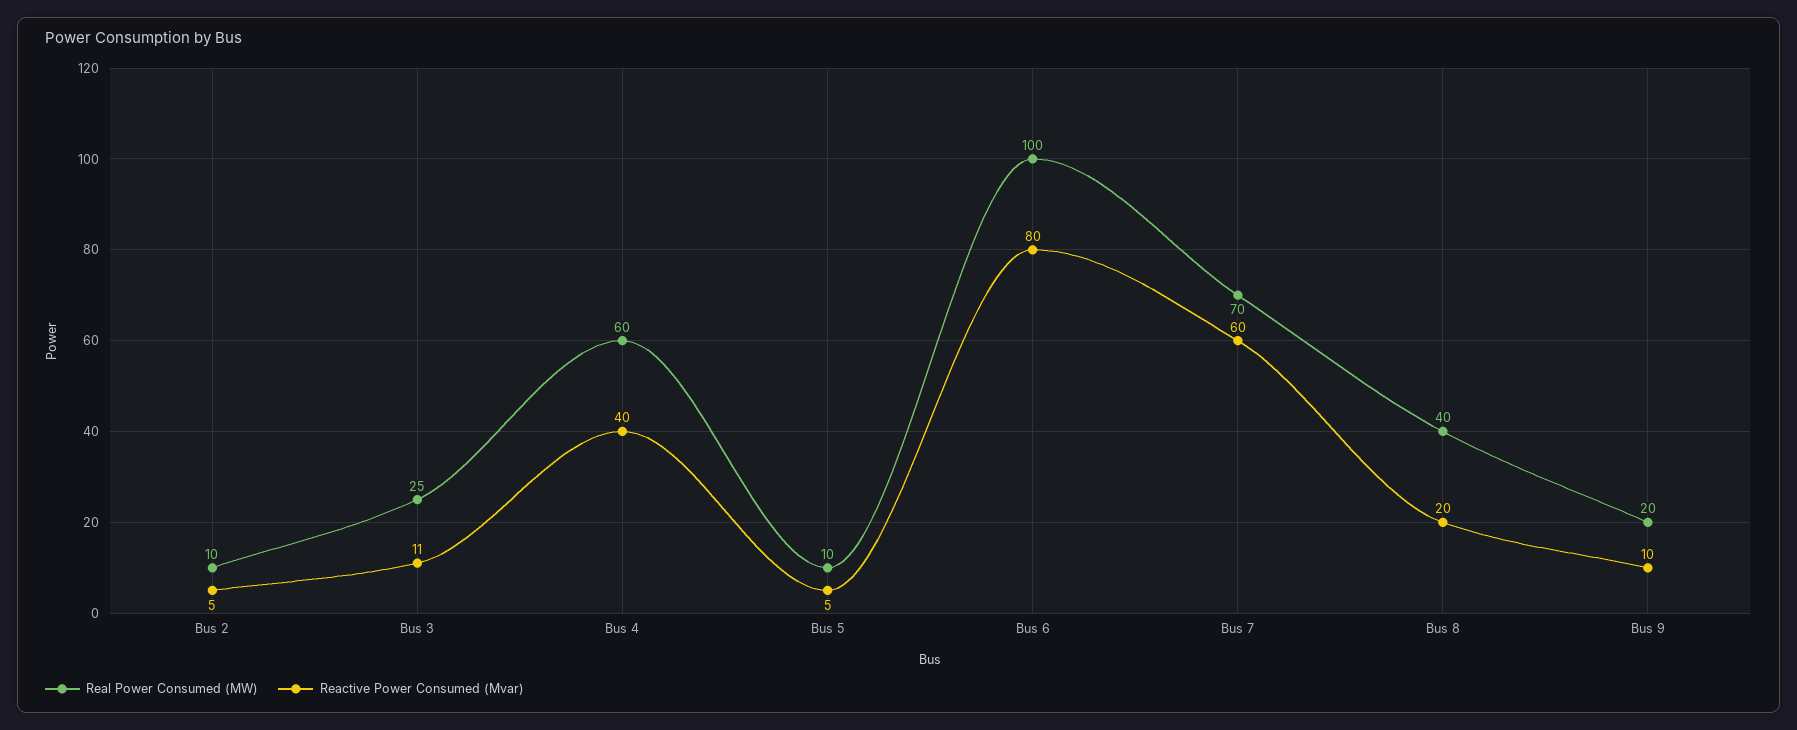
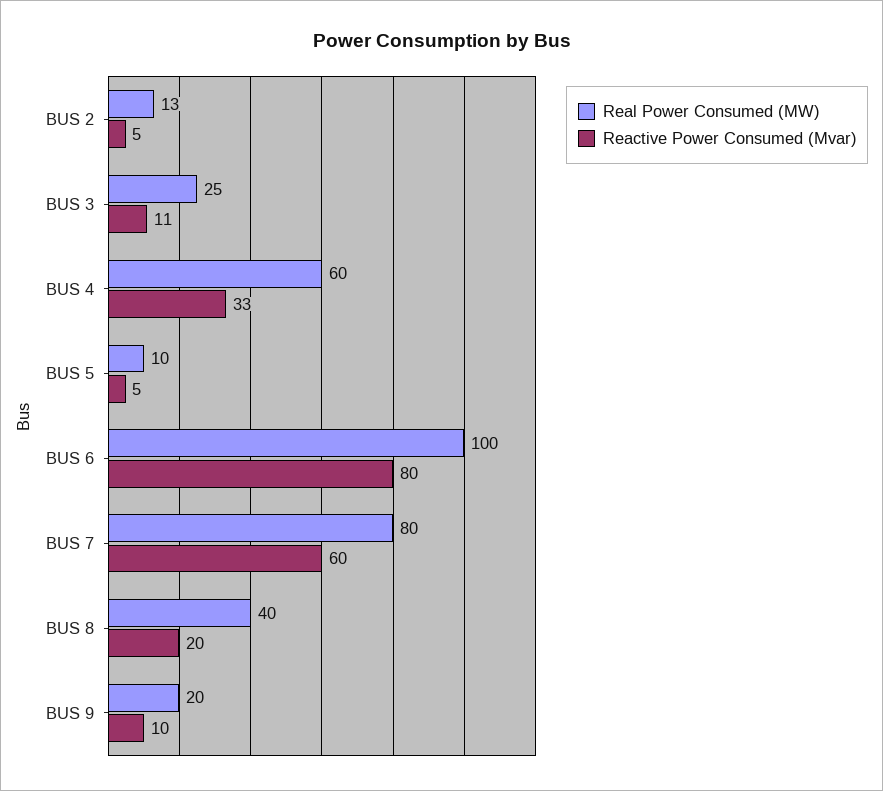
Real Power Consumed (MW), Bus 2: 10 -> 13
Reactive Power Consumed (Mvar), Bus 4: 40 -> 33
Real Power Consumed (MW), Bus 7: 70 -> 80

